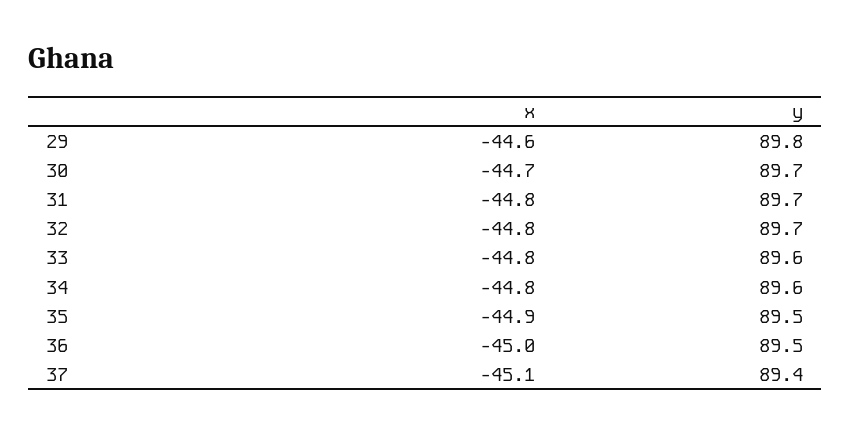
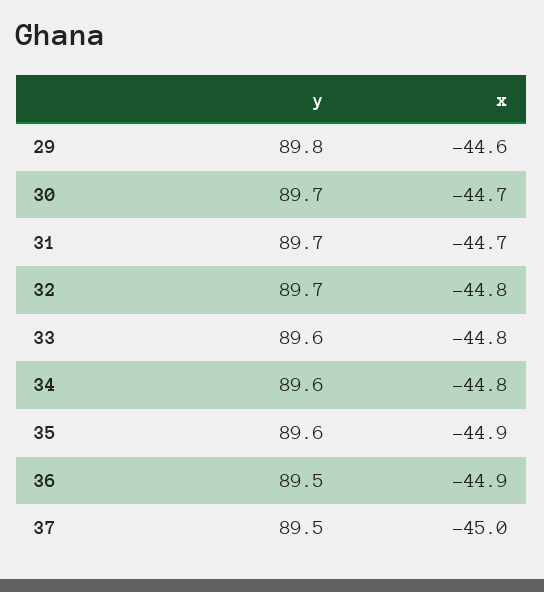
x, 31: -44.8 -> -44.7
y, 35: 89.5 -> 89.6
x, 36: -45 -> -44.9
x, 37: -45.1 -> -45
y, 37: 89.4 -> 89.5

